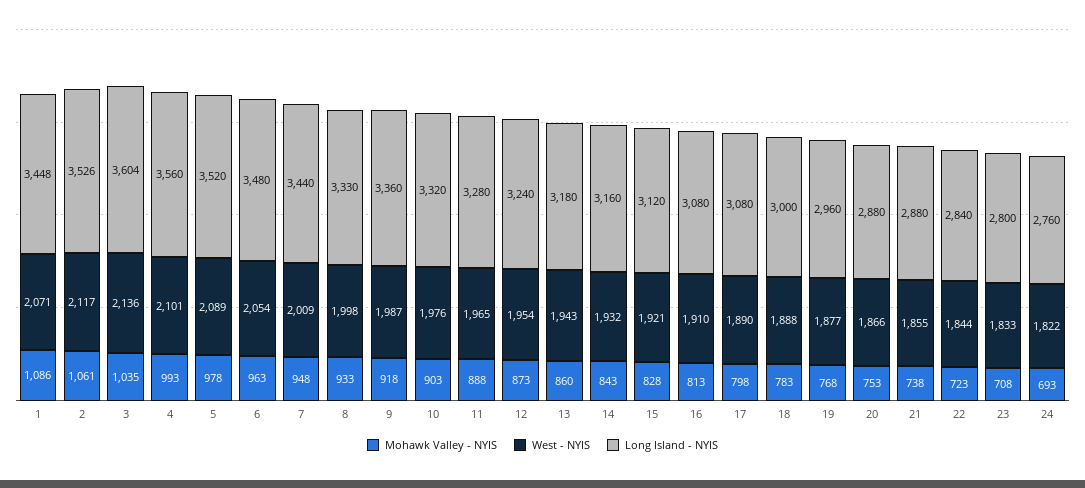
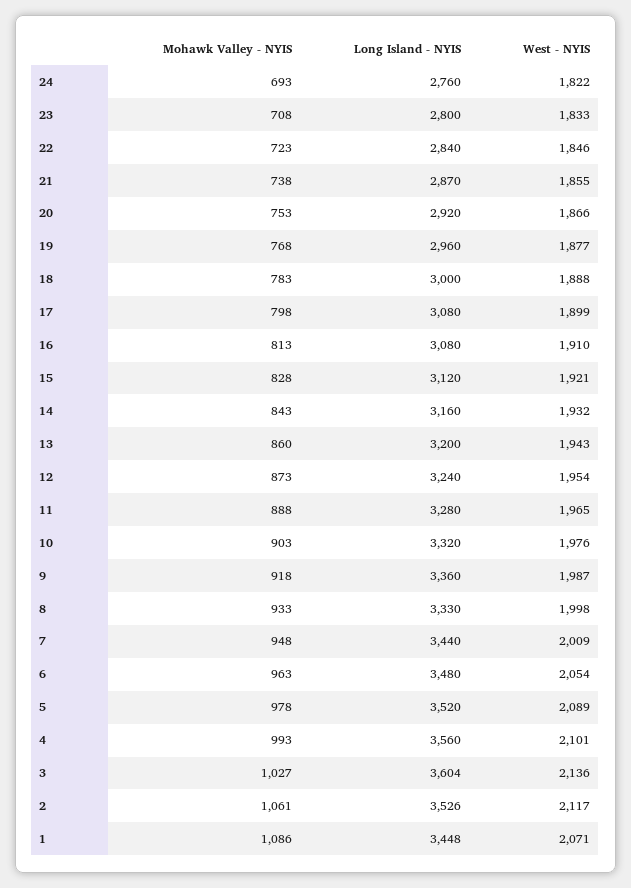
Mohawk Valley - NYIS, 3: 1035 -> 1027
Long Island - NYIS, 13: 3180 -> 3200
West - NYIS, 17: 1890 -> 1899
Long Island - NYIS, 20: 2880 -> 2920
Long Island - NYIS, 21: 2880 -> 2870
West - NYIS, 22: 1844 -> 1846

